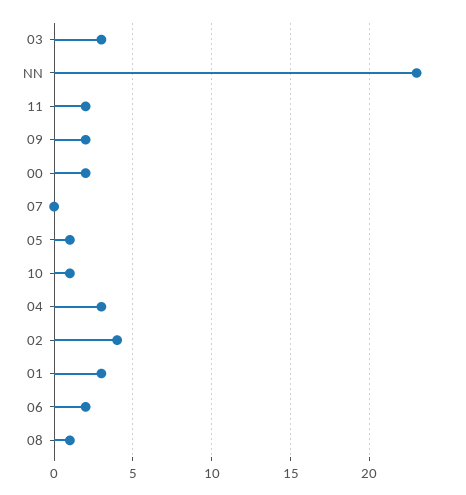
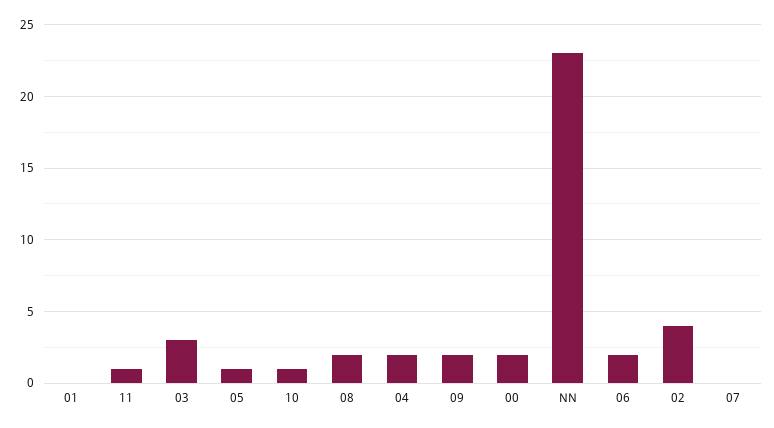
11: 2 -> 1
04: 3 -> 2
01: 3 -> 0
08: 1 -> 2

